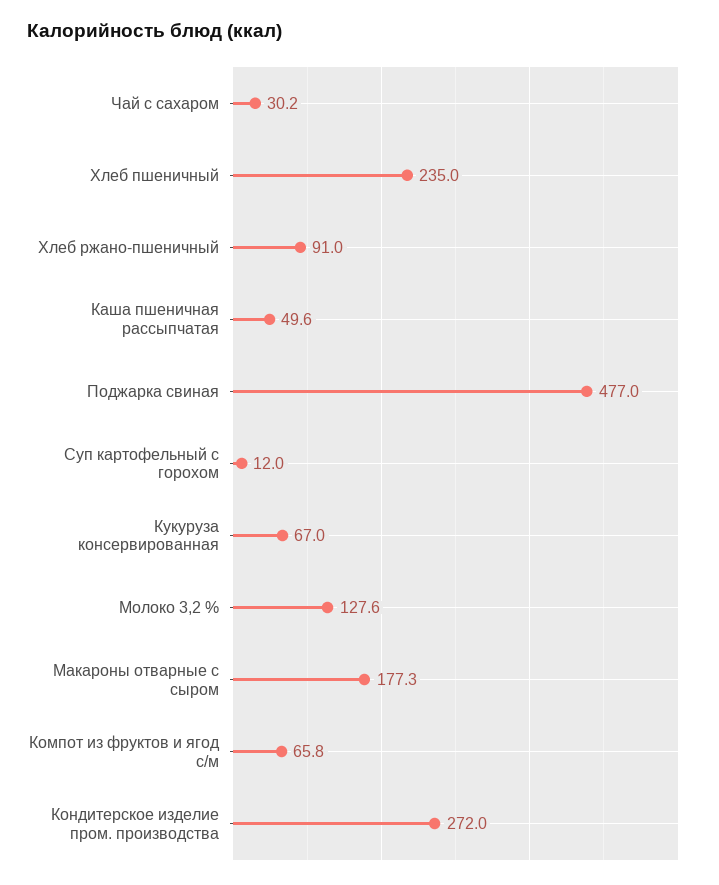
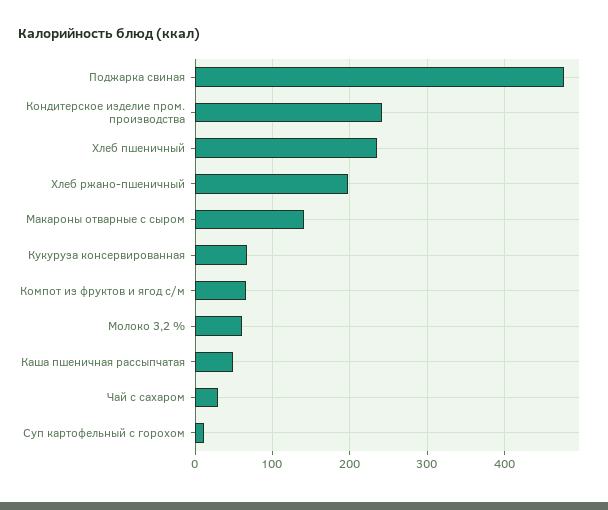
Хлеб ржано-пшеничный: 91 -> 200
Молоко 3,2 %: 127.6 -> 60
Макароны отварные с сыром: 177.3 -> 140
Кондитерское изделие пром. производства: 272 -> 240

